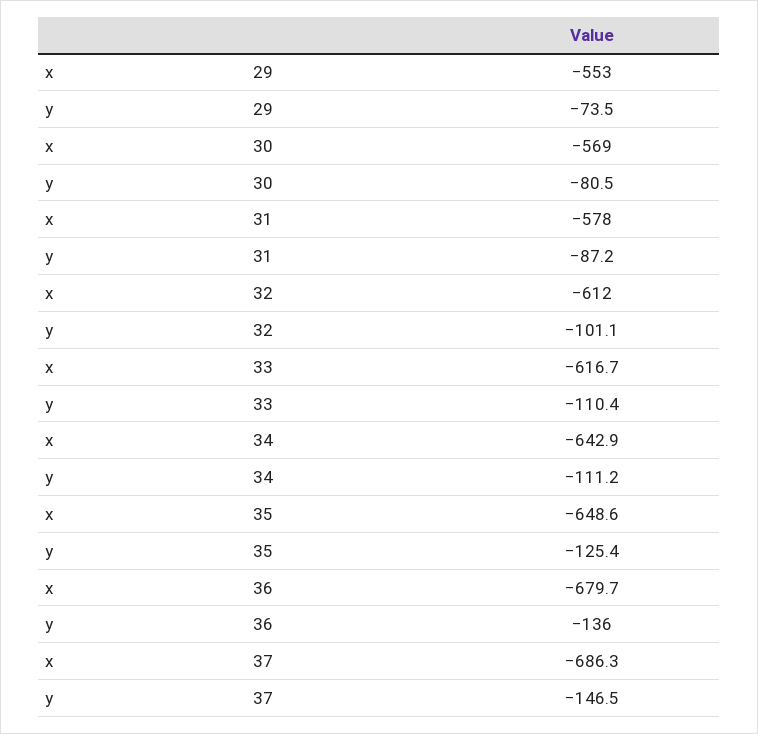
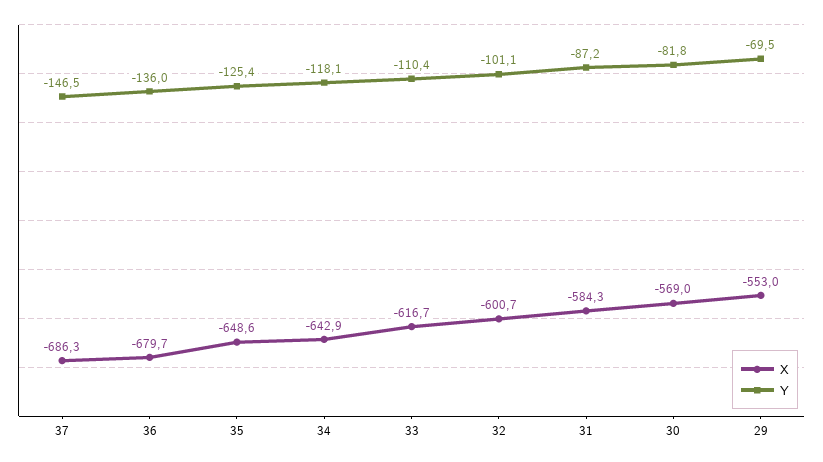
y, 29: -73.5 -> -69.5
y, 30: -80.5 -> -81.8
x, 31: -578 -> -584.3
x, 32: -612 -> -600.7
y, 34: -111.2 -> -118.1

